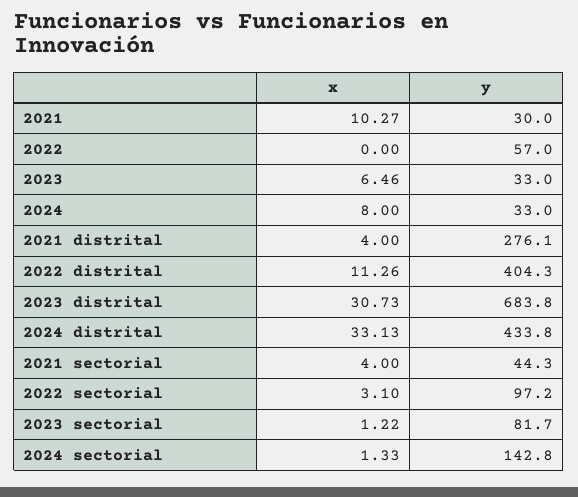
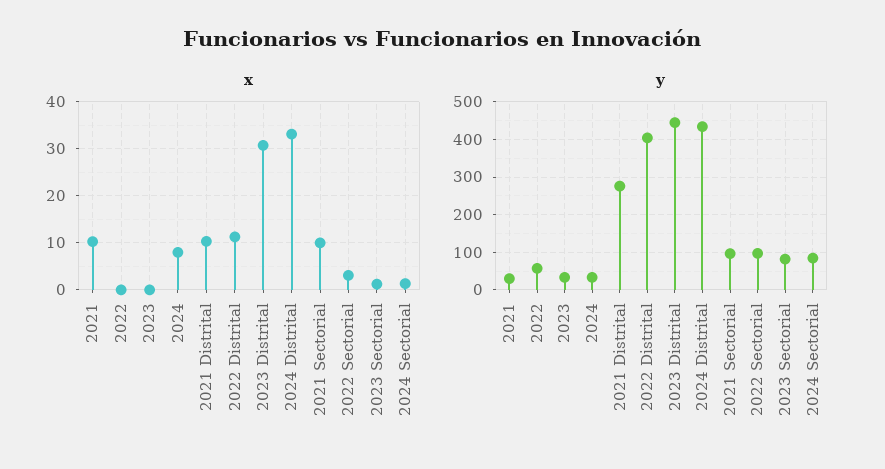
x, 2023: 6.46 -> 0
x, 2021 distrital: 4 -> 10
y, 2023 distrital: 683.8 -> 440
x, 2021 sectorial: 4 -> 10
y, 2021 sectorial: 44.3 -> 100
y, 2024 sectorial: 142.8 -> 80

